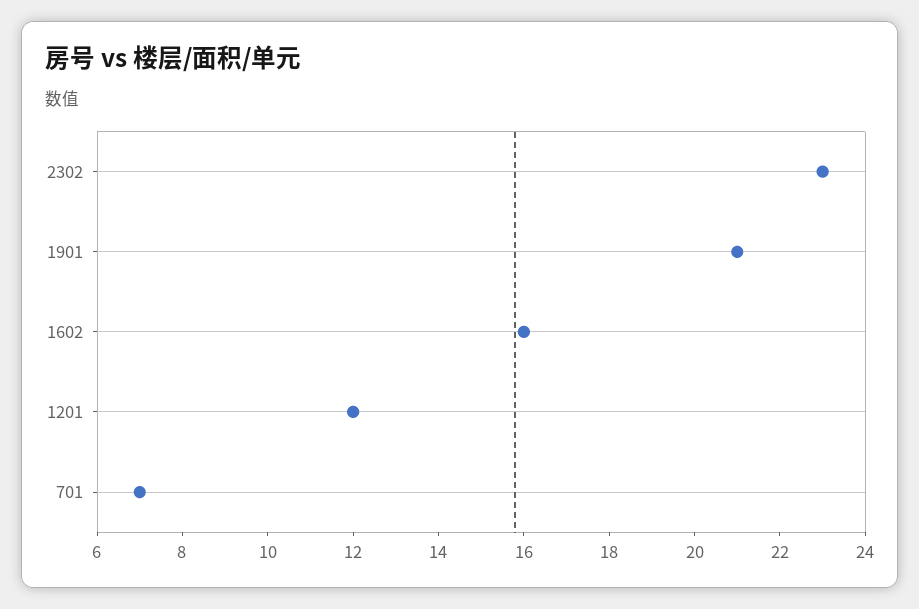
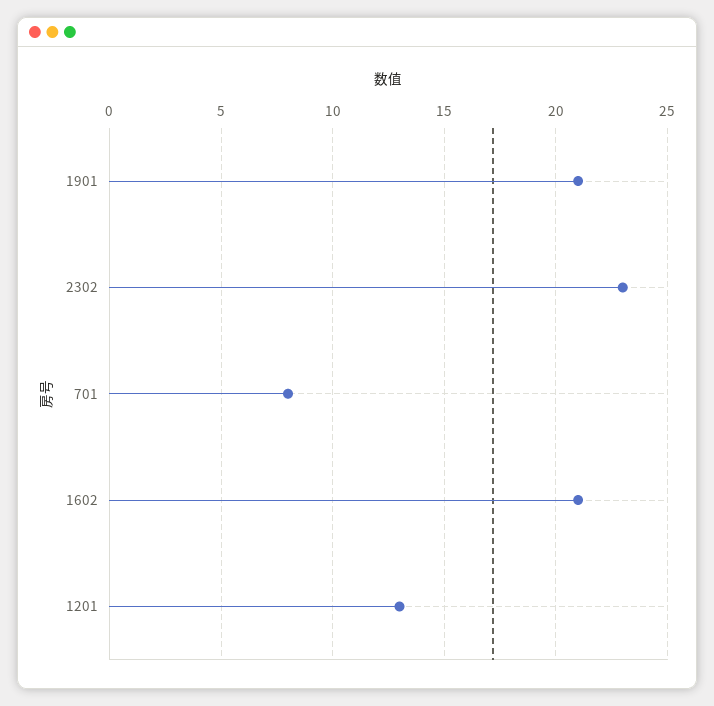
1602: 16 -> 21
1201: 12 -> 13
701: 7 -> 8

